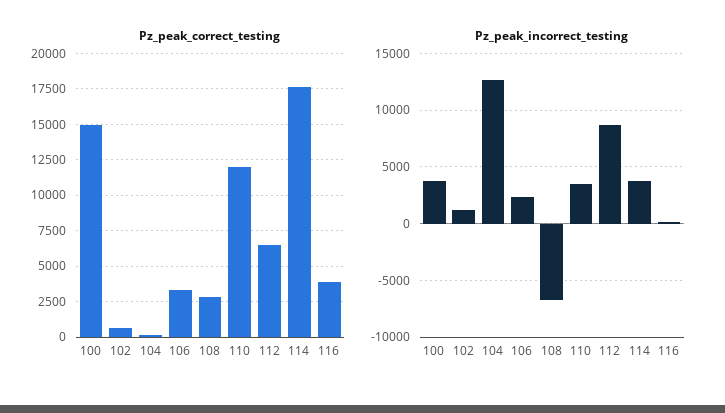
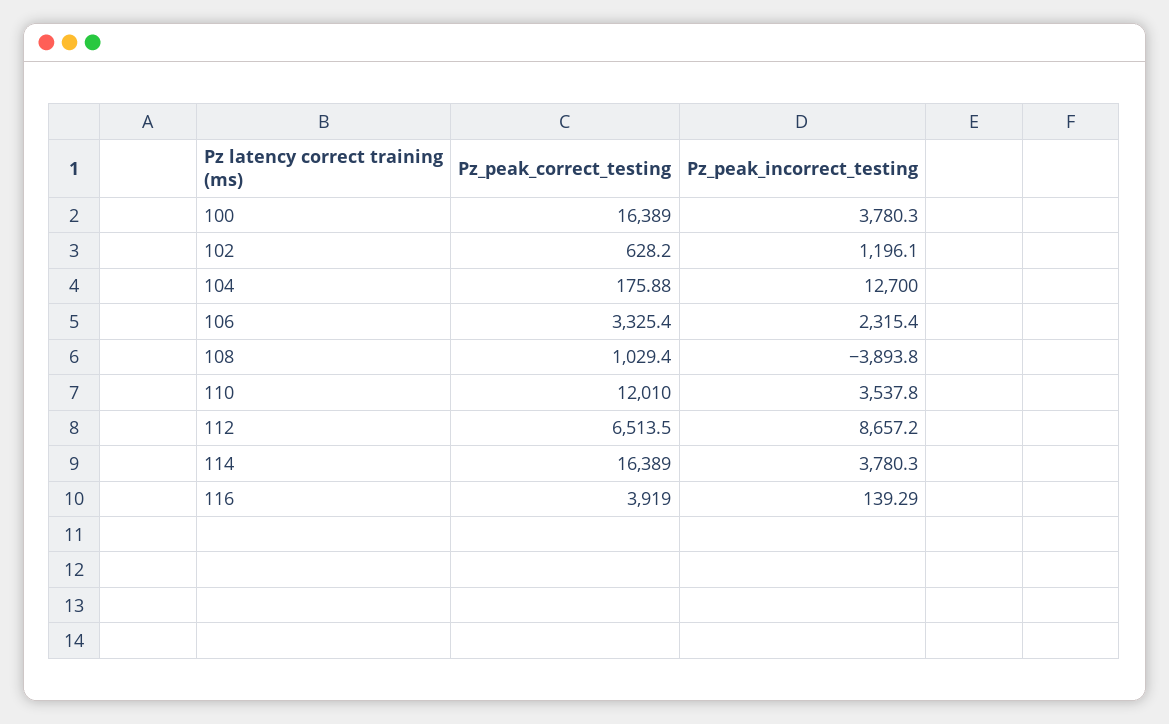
Pz_peak_correct_testing, 100: 15000 -> 16389
Pz_peak_correct_testing, 108: 3000 -> 1029.4
Pz_peak_correct_testing, 114: 17500 -> 16389
Pz_peak_incorrect_testing, 108: -7000 -> -3893.8

